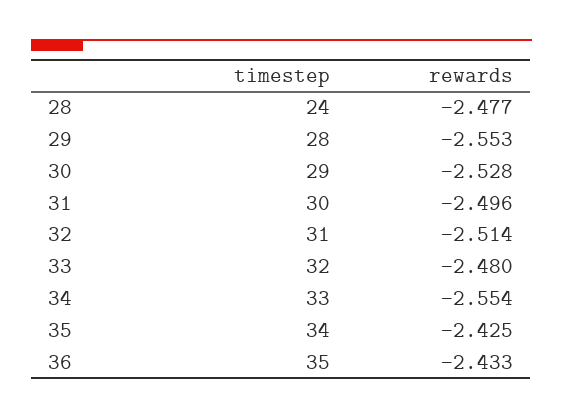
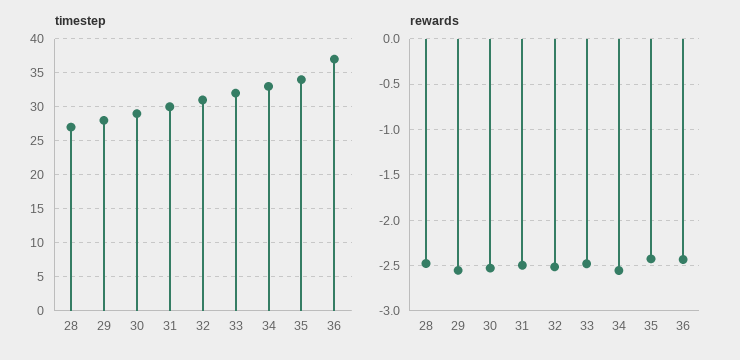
timestep, 28: 24 -> 27
timestep, 36: 35 -> 37

